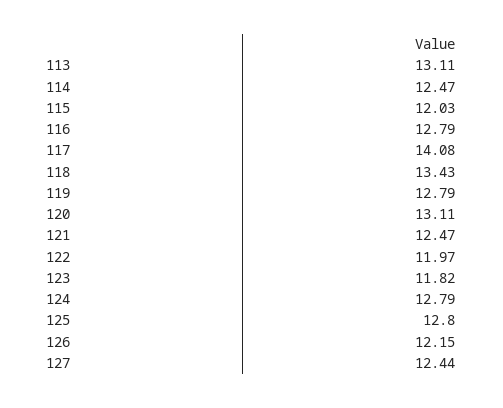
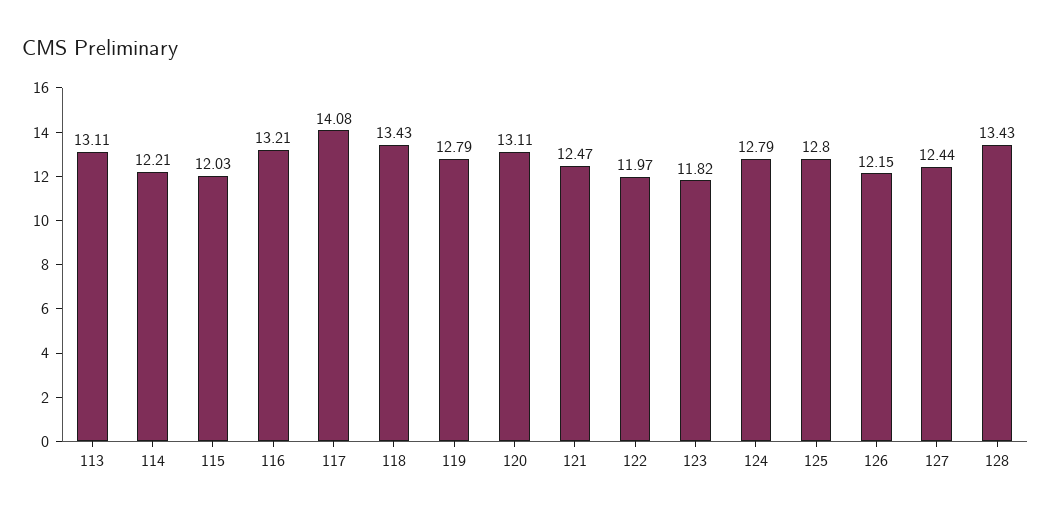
114: 12.47 -> 12.21
116: 12.79 -> 13.21
128: none -> 13.43

